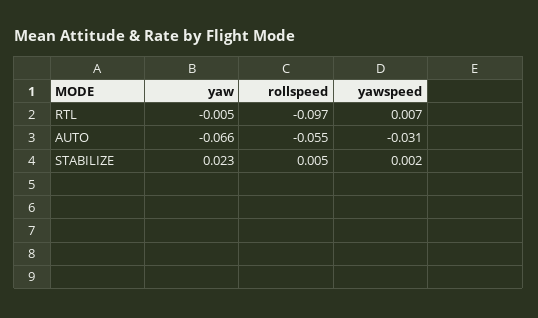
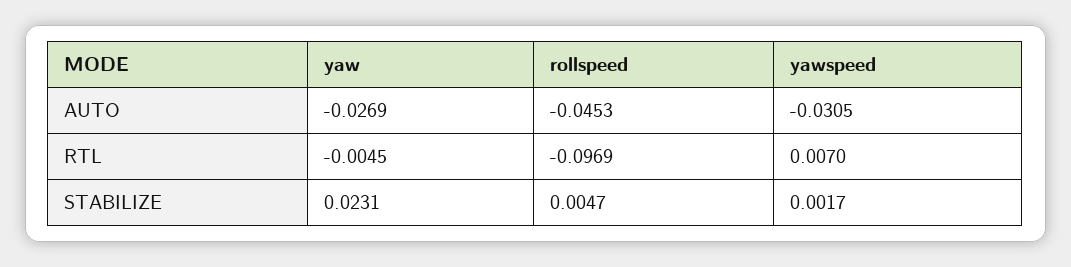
yaw, AUTO: -0.066 -> -0.0269
rollspeed, AUTO: -0.055 -> -0.0453

